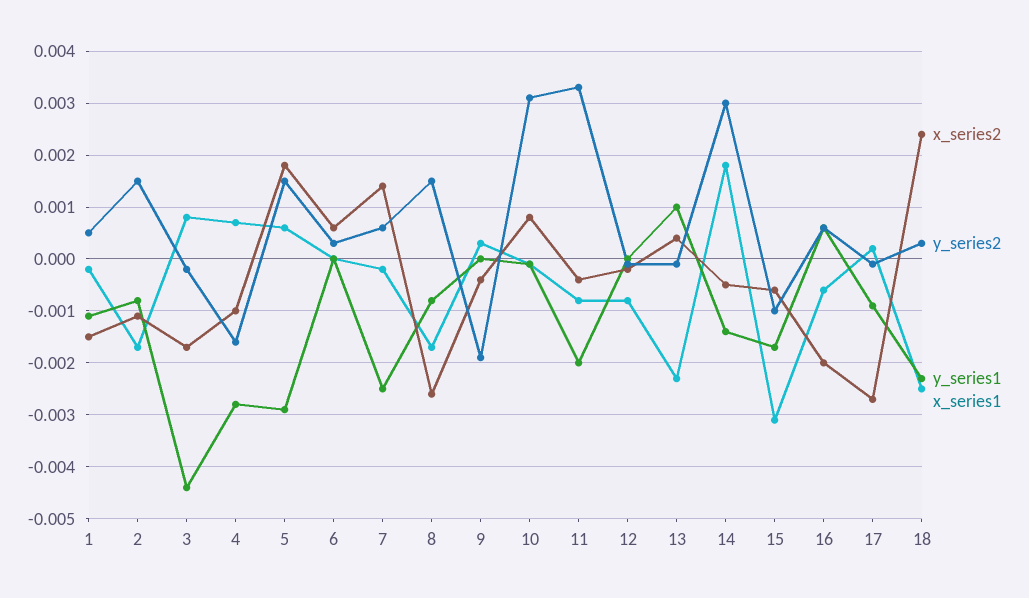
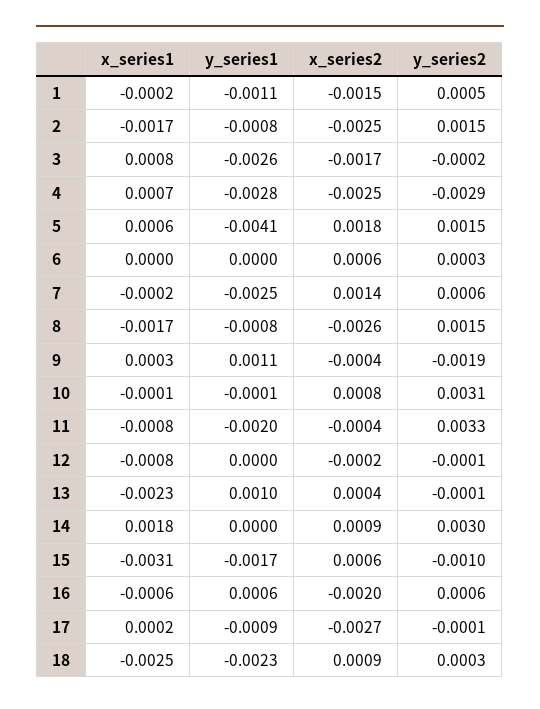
x_series2, 2: -0.001 -> -0.0025
y_series1, 3: -0.0045 -> -0.0026
x_series2, 4: -0.001 -> -0.0025
y_series2, 4: -0.0015 -> -0.0029
y_series1, 5: -0.003 -> -0.0041
y_series1, 9: 0 -> 0.0011
x_series2, 14: -0.0005 -> 0.0009
y_series1, 14: -0.0015 -> 0
x_series2, 15: -0.0005 -> 0.0006
x_series2, 18: 0.0025 -> 0.0009

